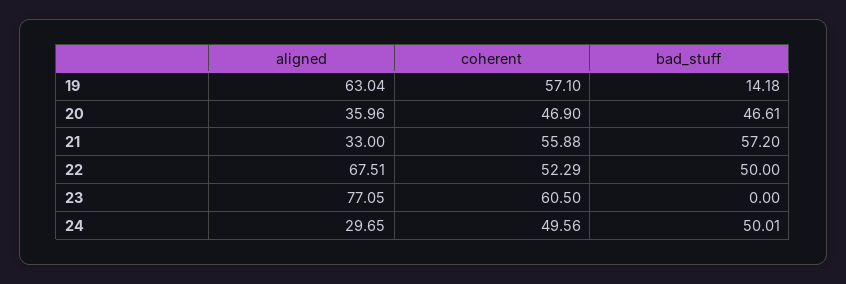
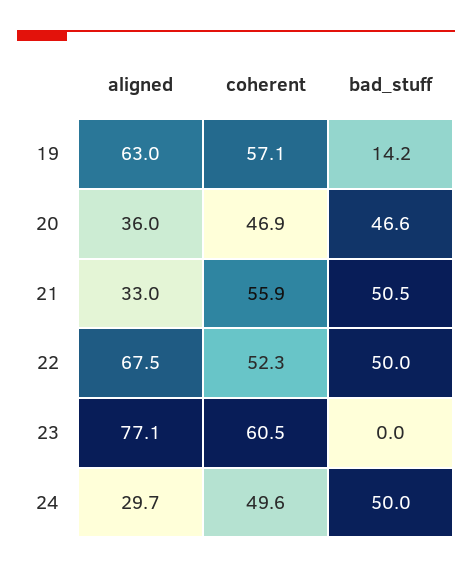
bad_stuff, 21: 57.2 -> 50.5

